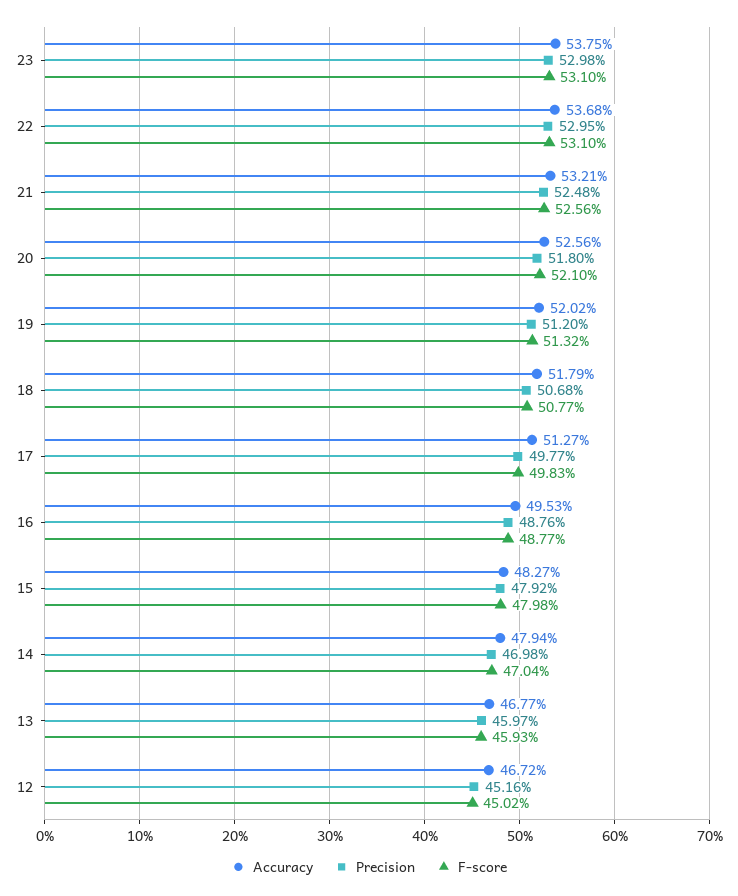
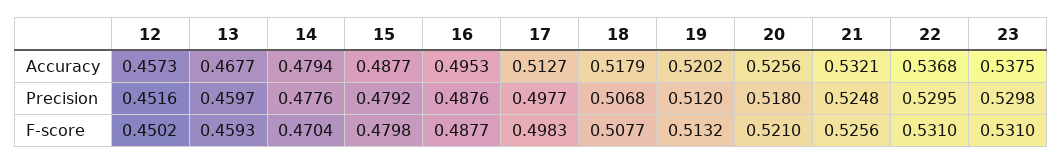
Accuracy, 15: 0.4827 -> 0.4877
Precision, 14: 0.4698 -> 0.4776
Accuracy, 12: 0.4672 -> 0.4573

